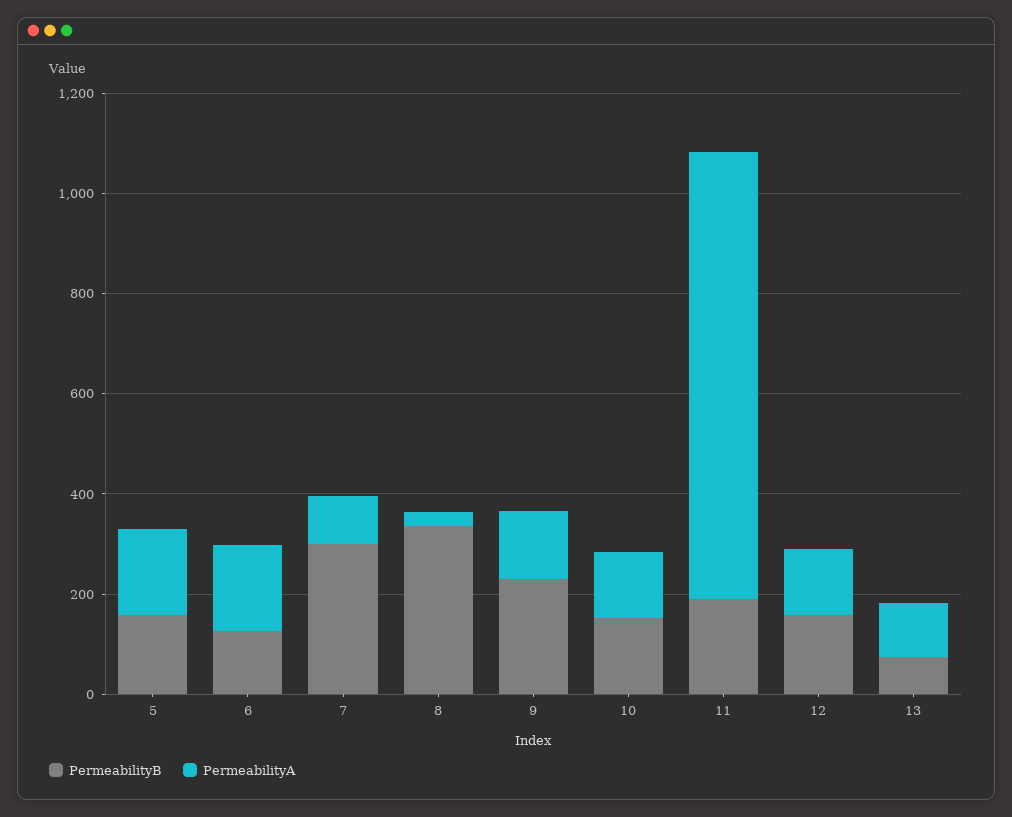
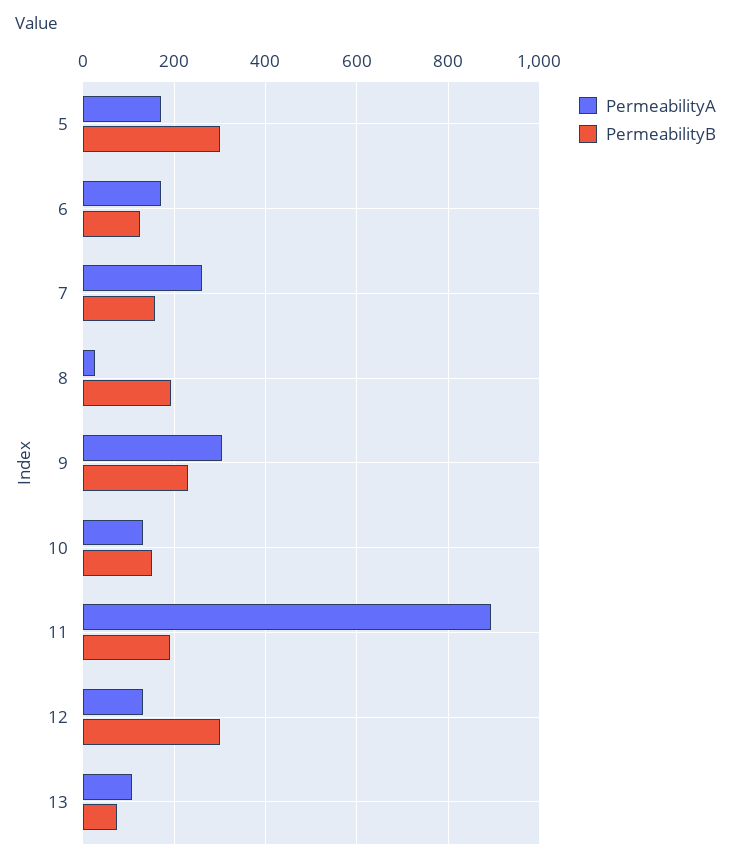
PermeabilityB, 5: 150 -> 300
PermeabilityB, 7: 300 -> 160
PermeabilityA, 7: 100 -> 260
PermeabilityB, 8: 350 -> 200
PermeabilityA, 9: 150 -> 300
PermeabilityB, 12: 150 -> 300

